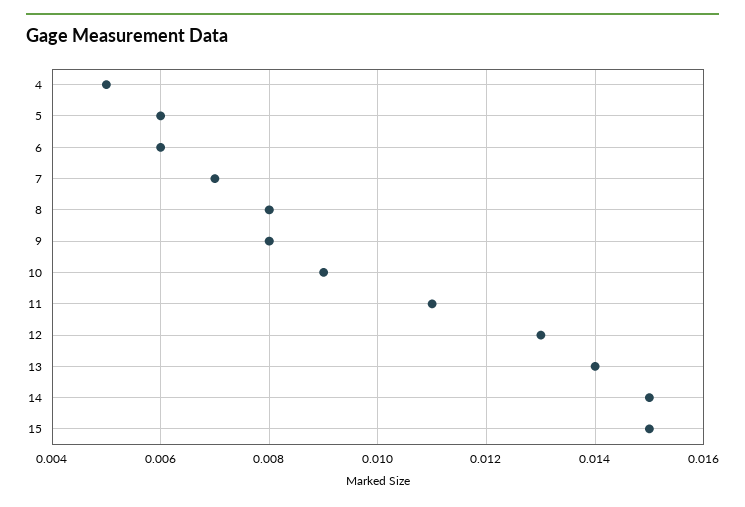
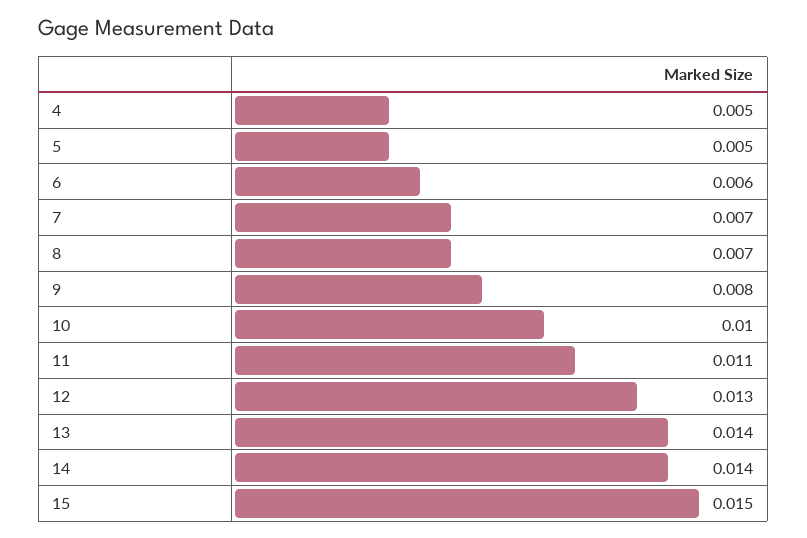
5: 0.006 -> 0.005
8: 0.008 -> 0.007
10: 0.009 -> 0.01
14: 0.015 -> 0.014

